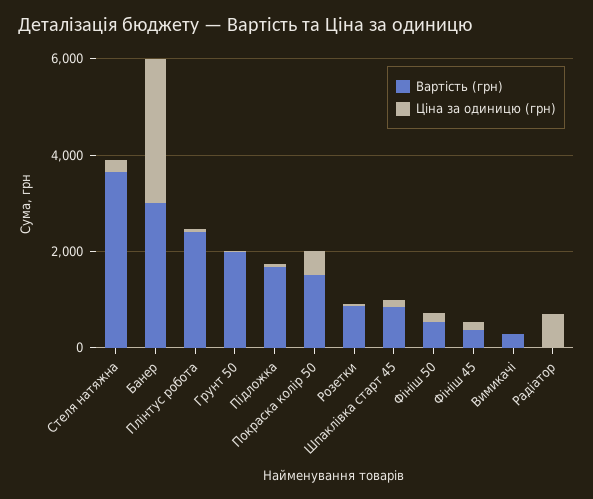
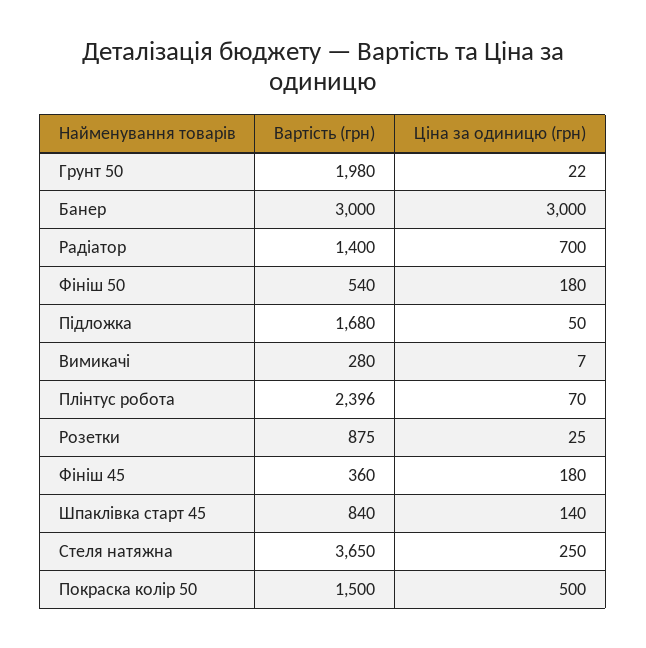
Вартість (грн), Радіатор: 0 -> 1400

